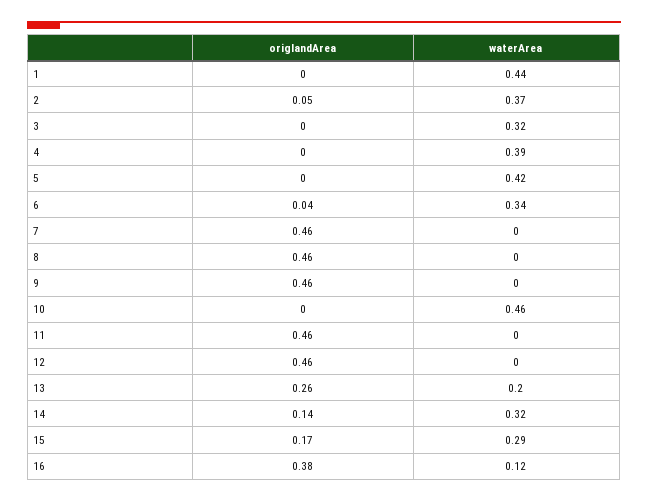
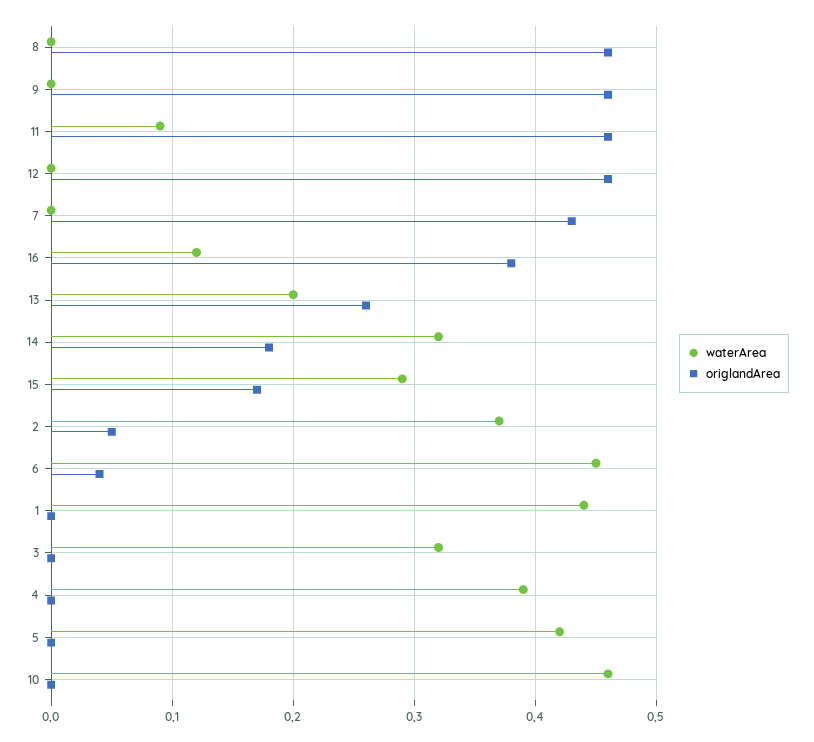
waterArea, 6: 0.34 -> 0.45
origlandArea, 7: 0.46 -> 0.43
waterArea, 11: 0 -> 0.09
origlandArea, 14: 0.14 -> 0.18

